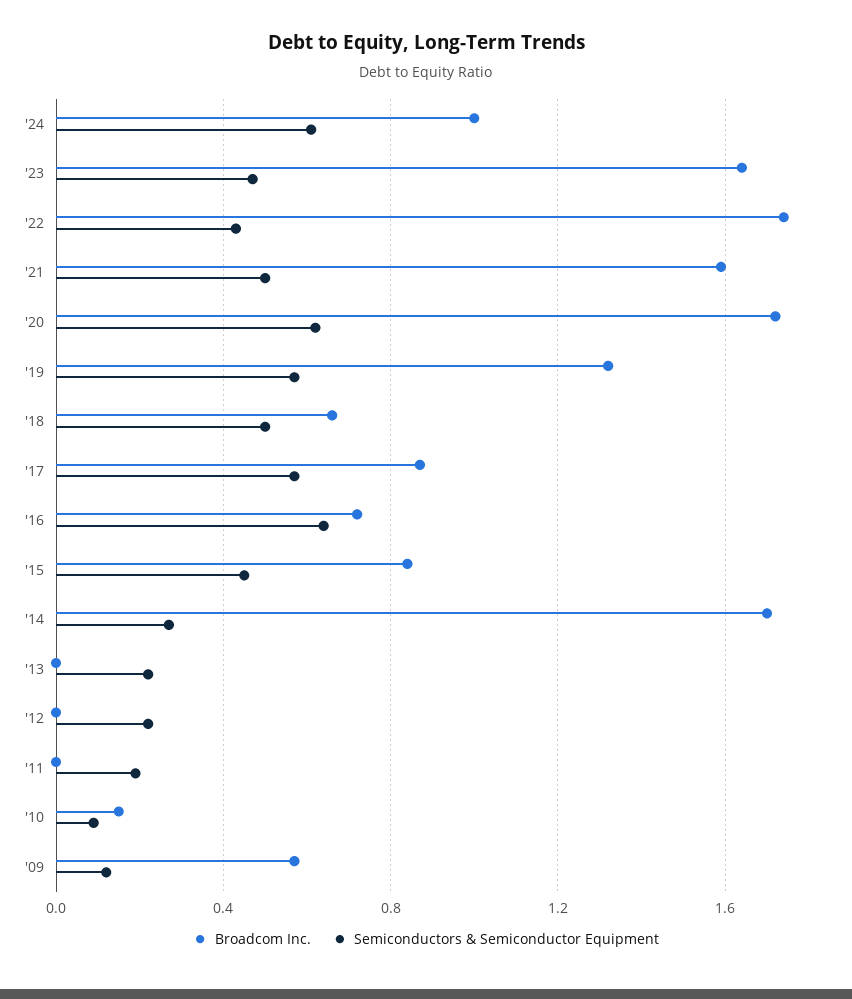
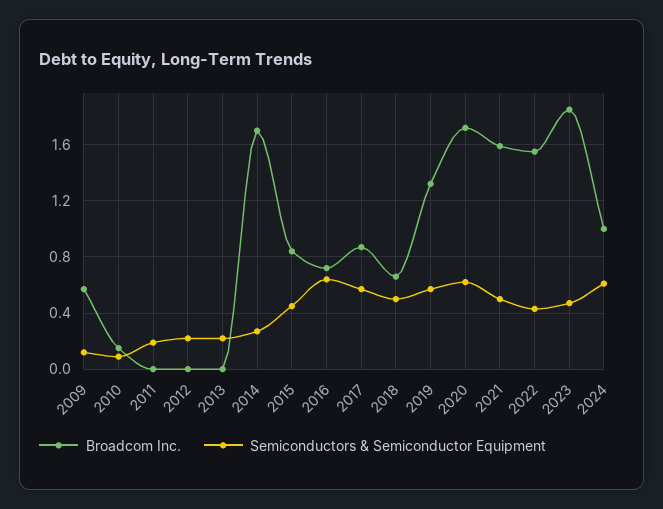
Broadcom Inc., '23: 1.65 -> 1.85
Broadcom Inc., '22: 1.75 -> 1.55

